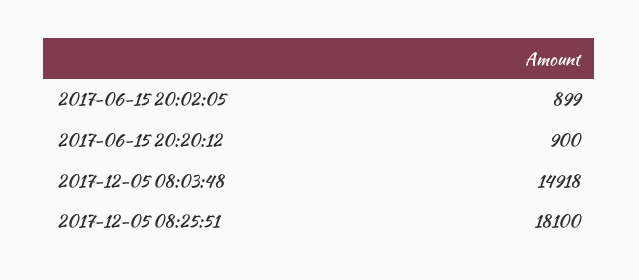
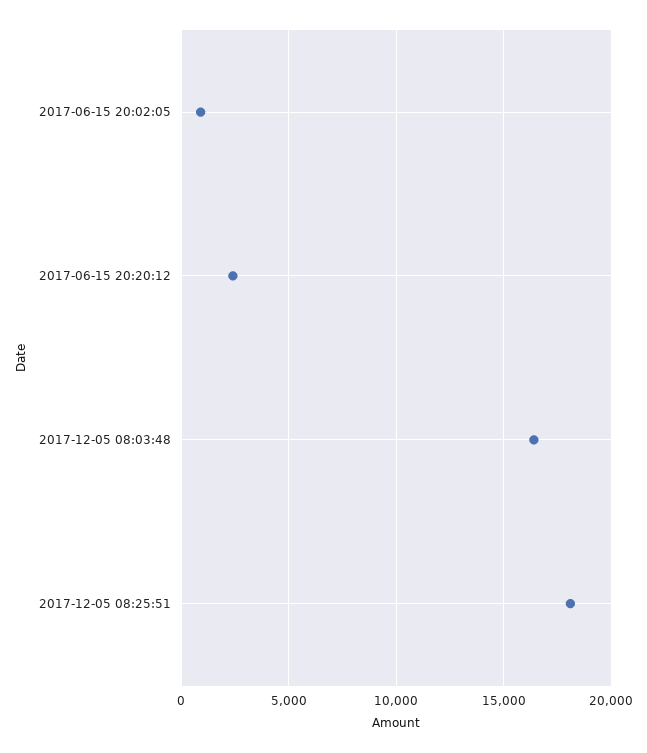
2017-06-15 20:20:12: 900 -> 2500
2017-12-05 08:03:48: 14918 -> 16500

